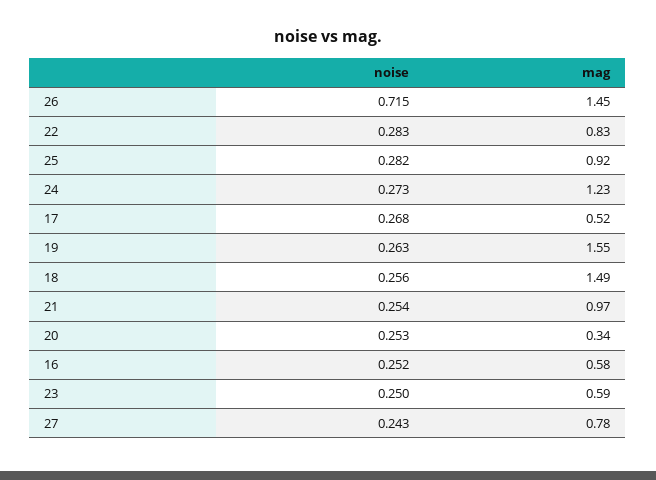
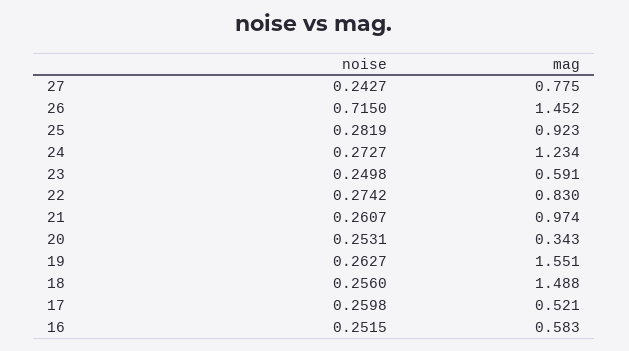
noise, 22: 0.283 -> 0.2742
noise, 17: 0.268 -> 0.2598
noise, 21: 0.254 -> 0.2607

